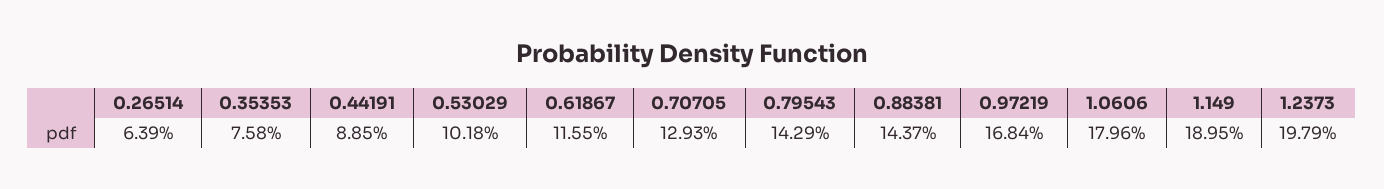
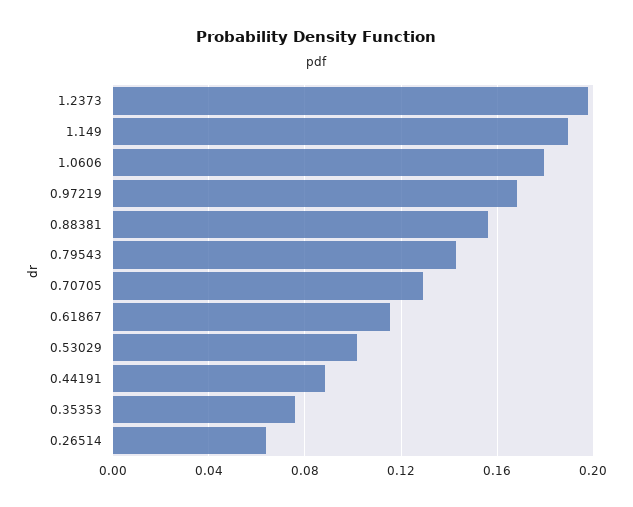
0.88381: 0.1437 -> 0.155

